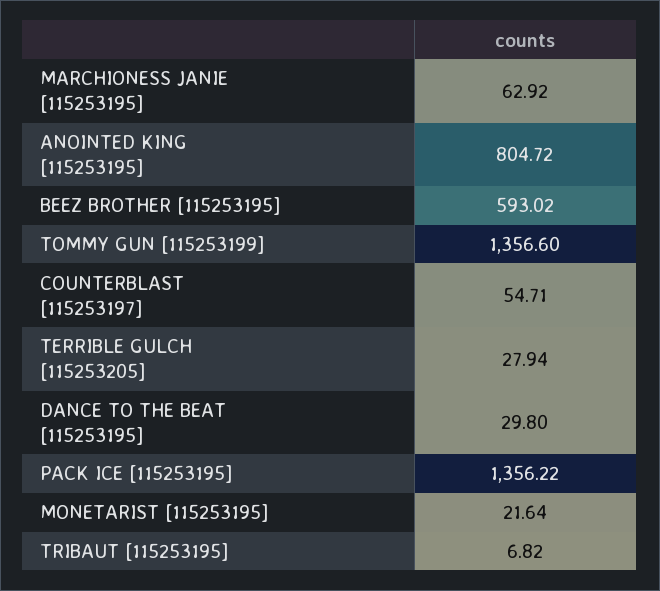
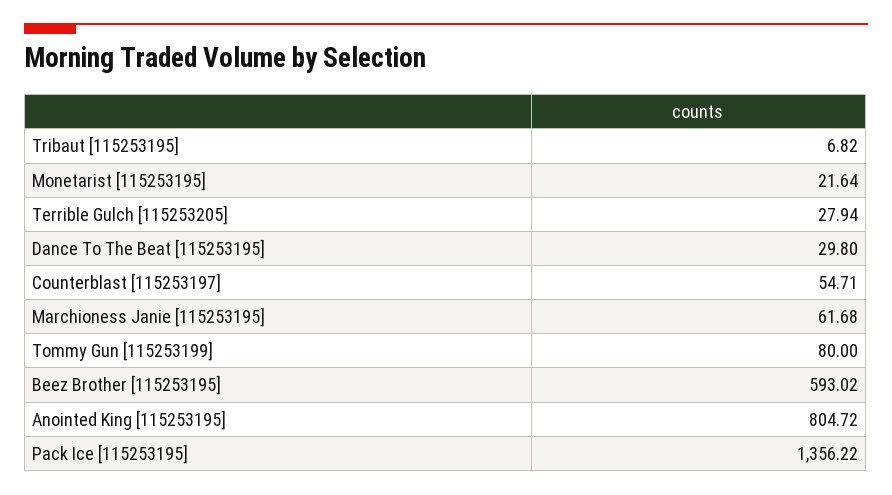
MARCHIONESS JANIE [115253195]: 62.92 -> 61.68
TOMMY GUN [115253199]: 1356.6 -> 80

